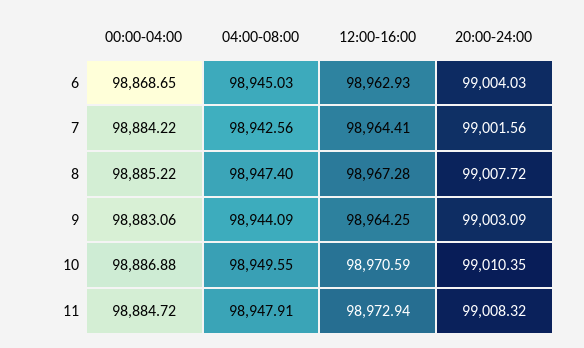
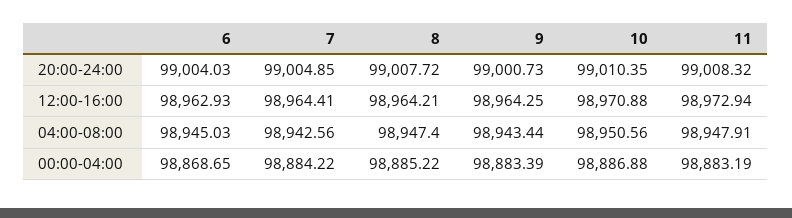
20:00-24:00, 7: 99001.56 -> 99004.85
12:00-16:00, 8: 98967.28 -> 98964.21
00:00-04:00, 9: 98883.06 -> 98883.39
04:00-08:00, 9: 98944.09 -> 98943.44
20:00-24:00, 9: 99003.09 -> 99000.73
04:00-08:00, 10: 98949.55 -> 98950.56
12:00-16:00, 10: 98970.59 -> 98970.88
00:00-04:00, 11: 98884.72 -> 98883.19

